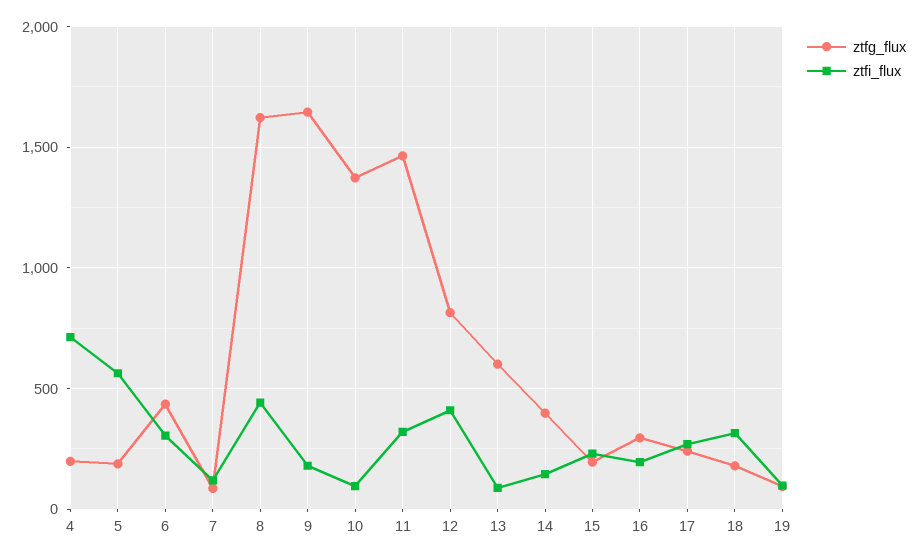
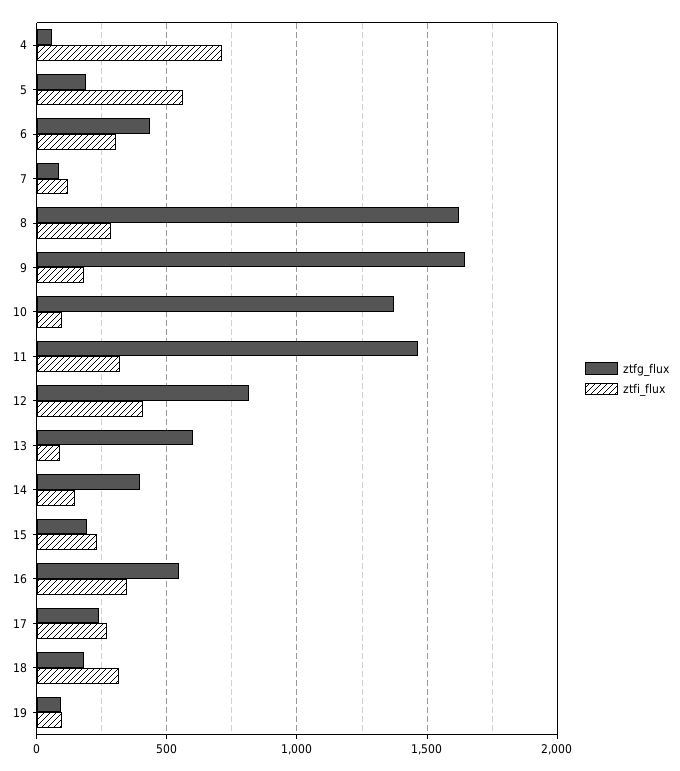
ztfg_flux, 4: 200 -> 50
ztfi_flux, 8: 450 -> 300
ztfg_flux, 16: 300 -> 550
ztfi_flux, 16: 200 -> 350

